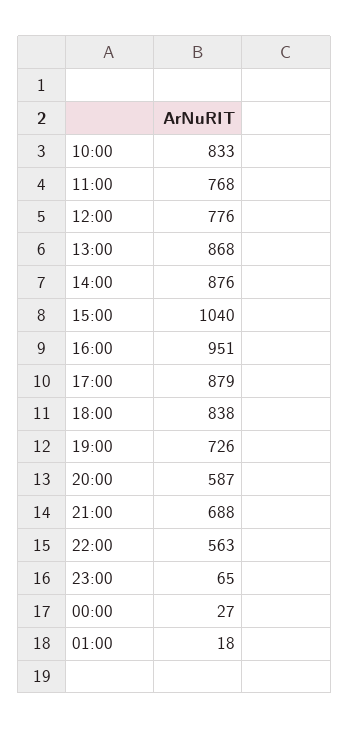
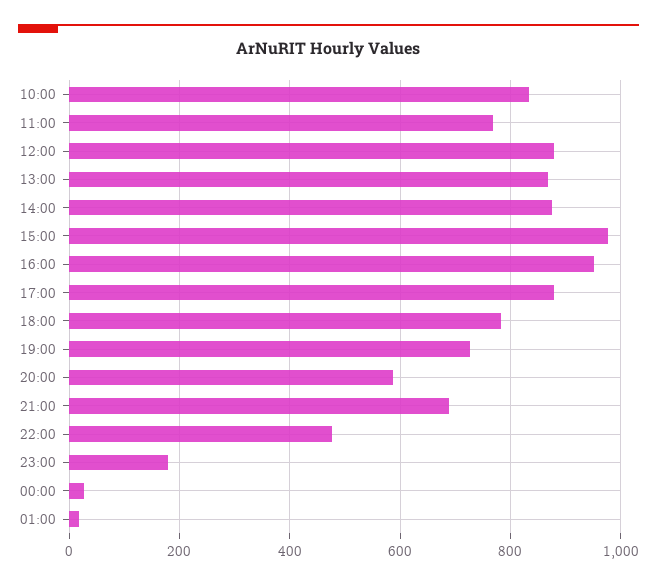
12:00: 776 -> 880
15:00: 1040 -> 980
18:00: 838 -> 780
22:00: 563 -> 480
23:00: 65 -> 180

